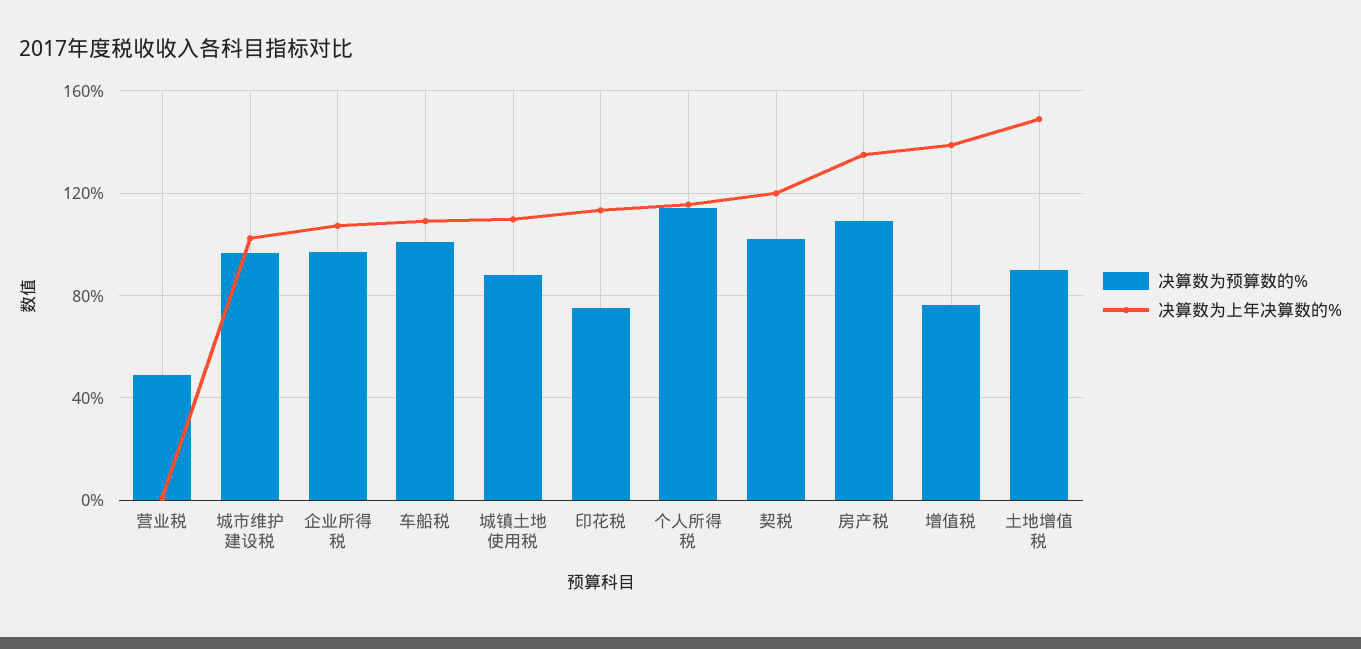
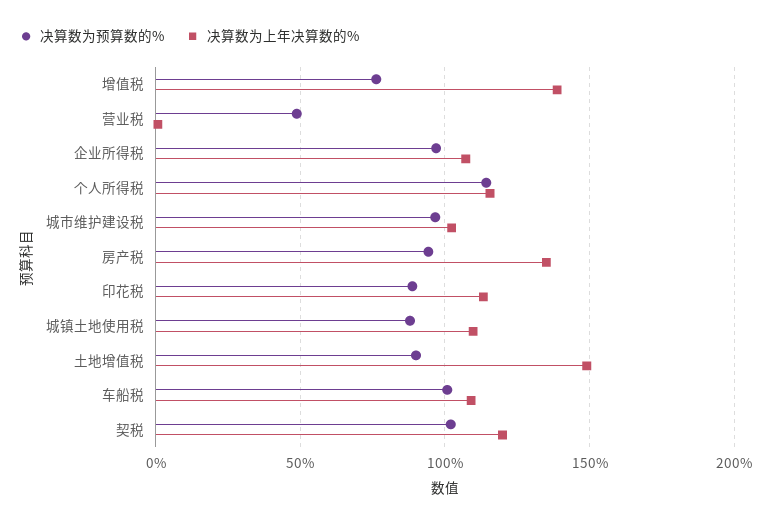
决算数为预算数的%, 印花税: 75 -> 90
决算数为预算数的%, 房产税: 110 -> 95

